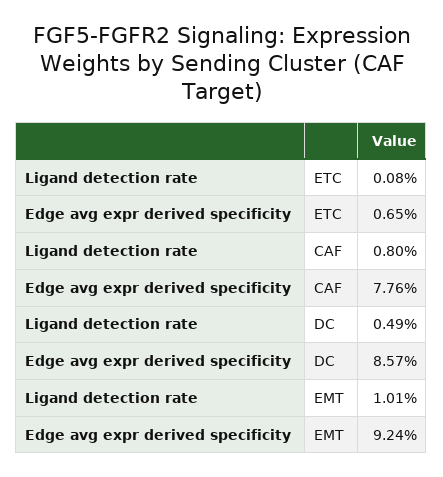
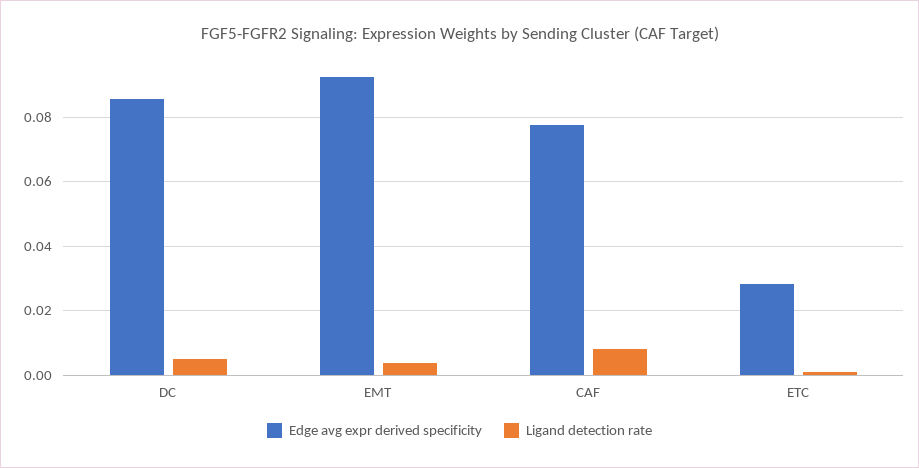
Edge avg expr derived specificity, ETC: 0.0065 -> 0.028
Ligand detection rate, EMT: 0.0101 -> 0.004

